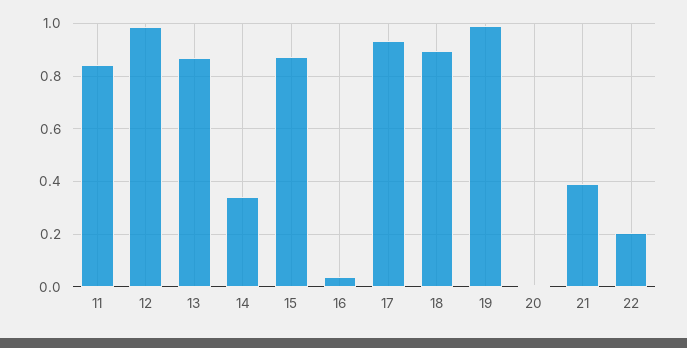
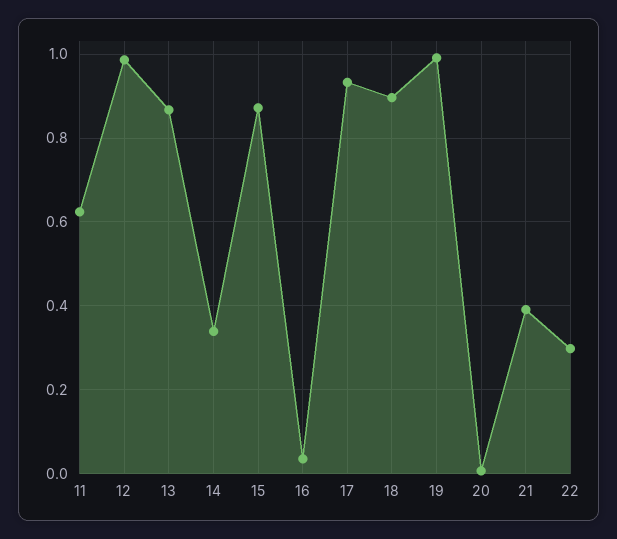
11: 0.85 -> 0.62
22: 0.2 -> 0.3

